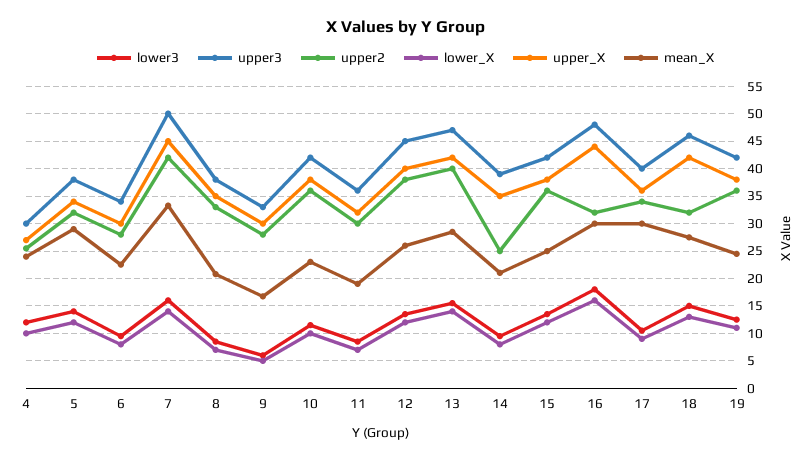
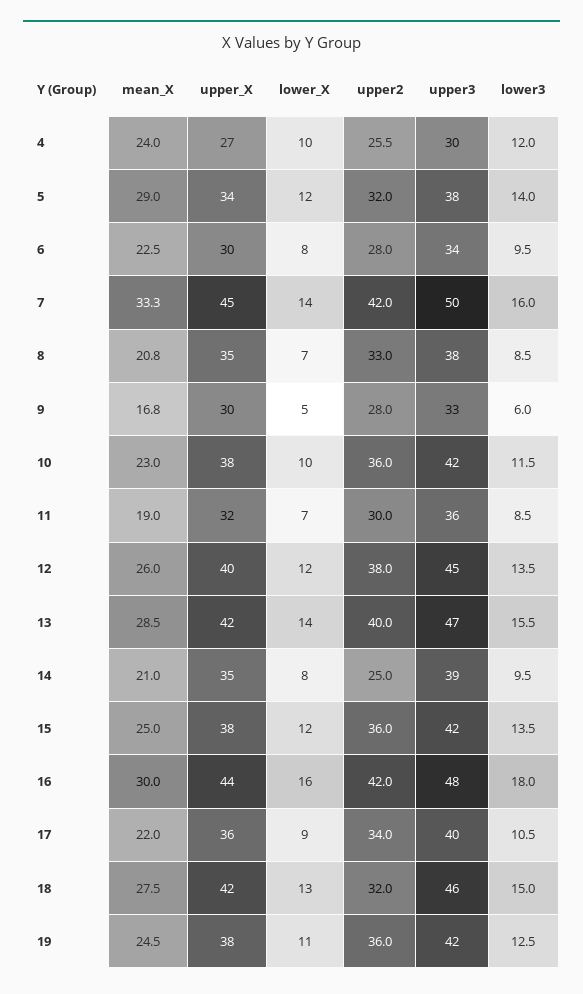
upper2, 16: 32.5 -> 42
mean_X, 17: 30 -> 22

